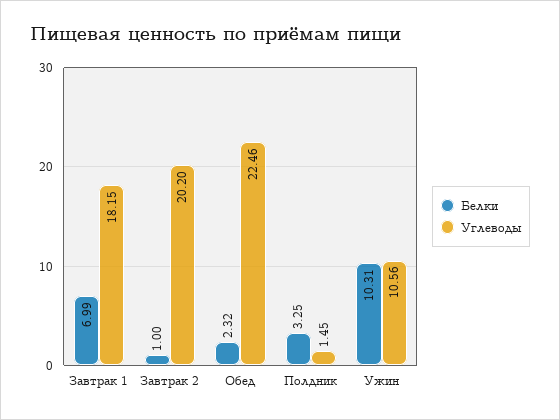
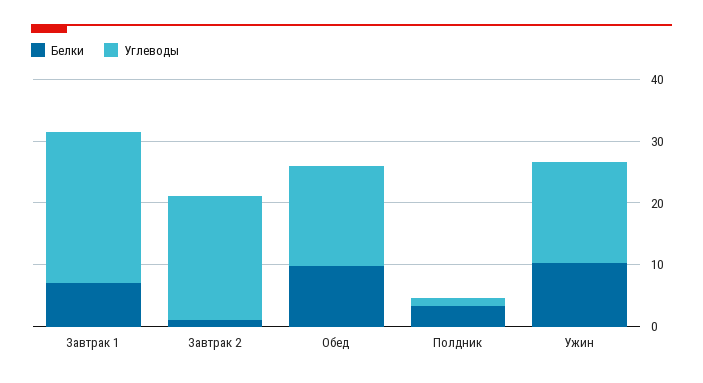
Углеводы, Завтрак 1: 18.15 -> 24
Белки, Обед: 2.32 -> 10
Углеводы, Обед: 22.46 -> 16
Углеводы, Ужин: 10.56 -> 16

